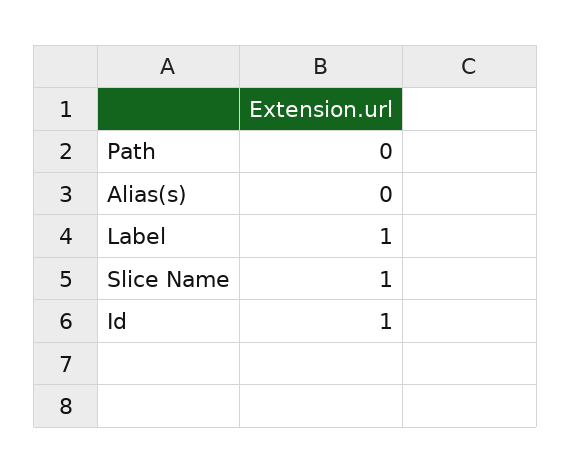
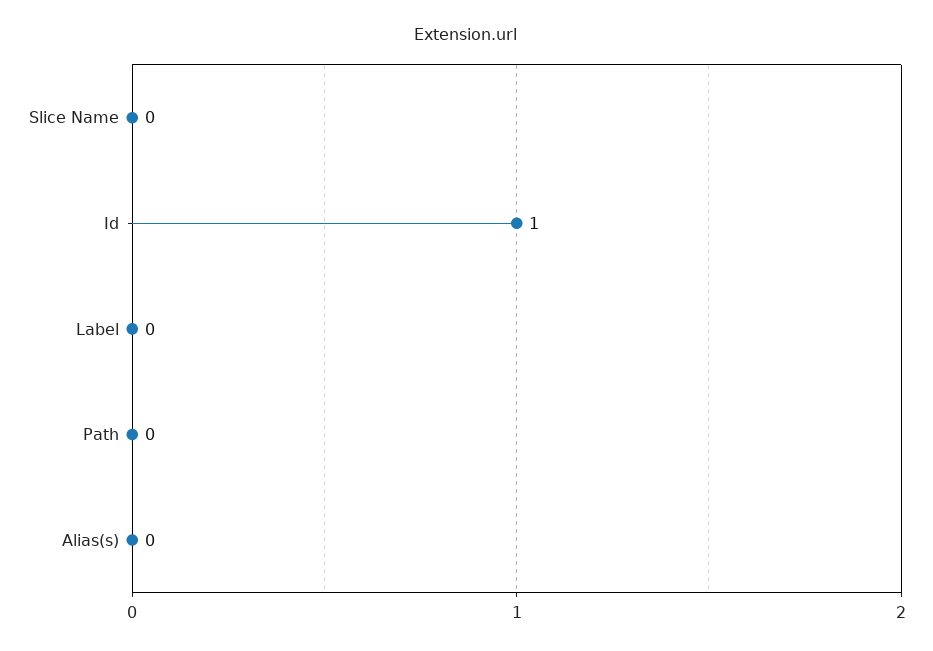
Label: 1 -> 0
Slice Name: 1 -> 0

